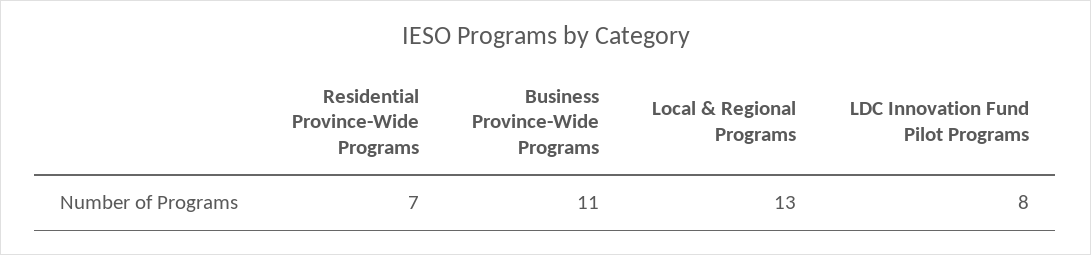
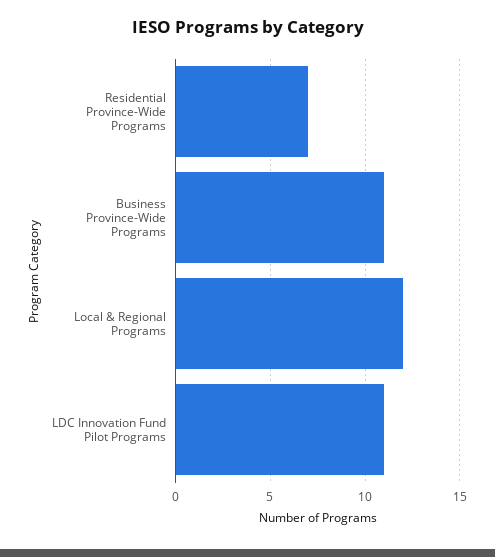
Local & Regional Programs: 13 -> 12
LDC Innovation Fund Pilot Programs: 8 -> 11

